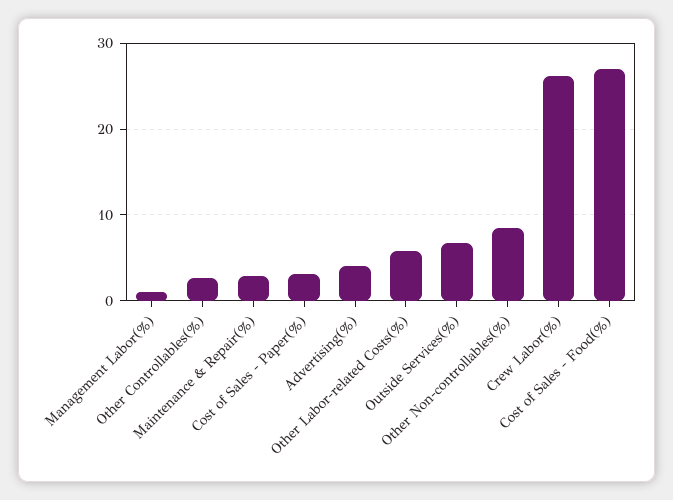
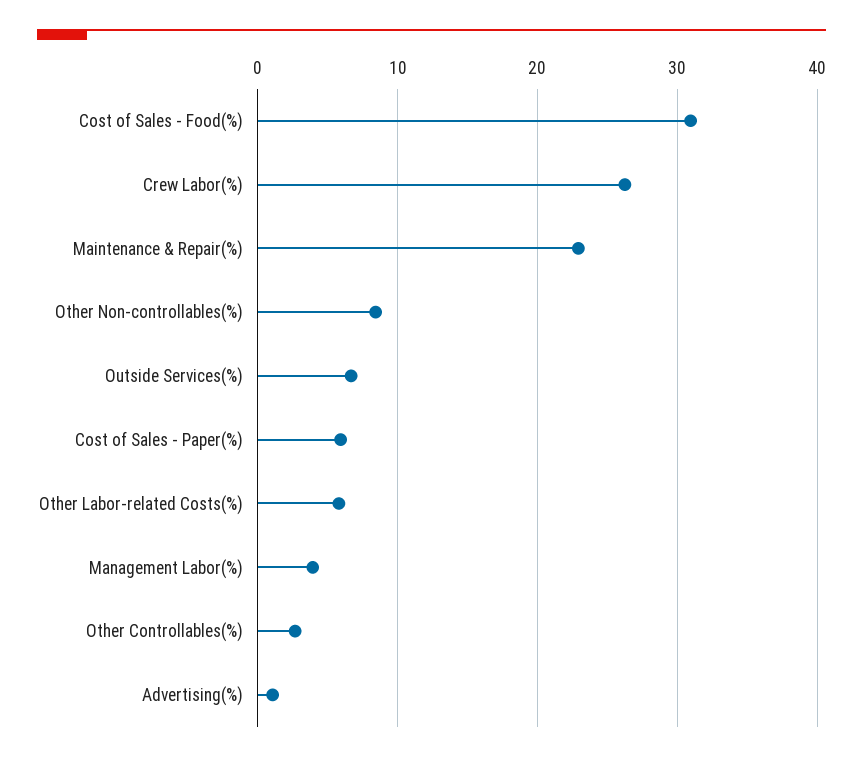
Management Labor(%): 1 -> 4
Maintenance & Repair(%): 3 -> 23
Cost of Sales - Paper(%): 3 -> 6
Advertising(%): 4 -> 1
Cost of Sales - Food(%): 27 -> 31

